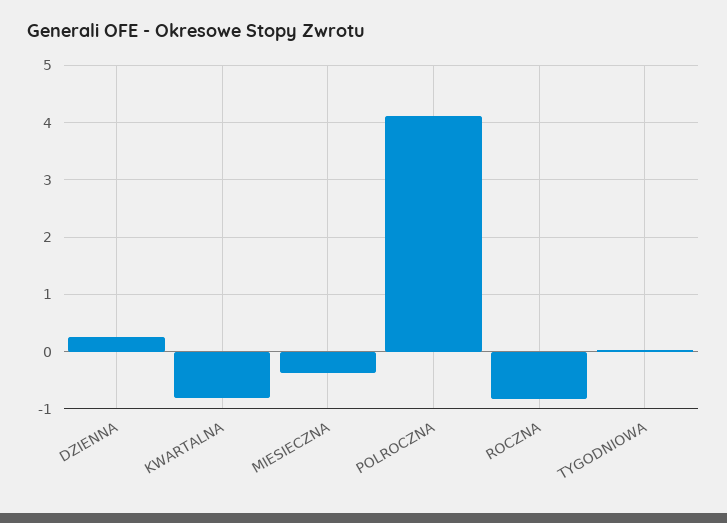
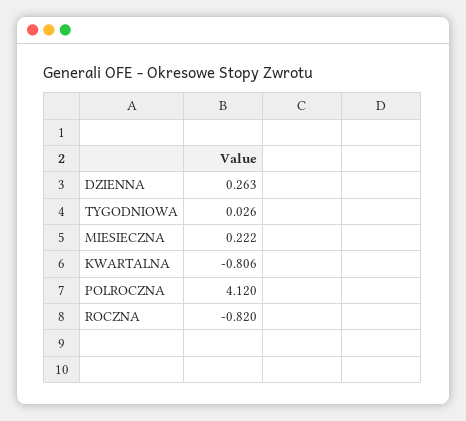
MIESIECZNA: -0.4 -> 0.222

